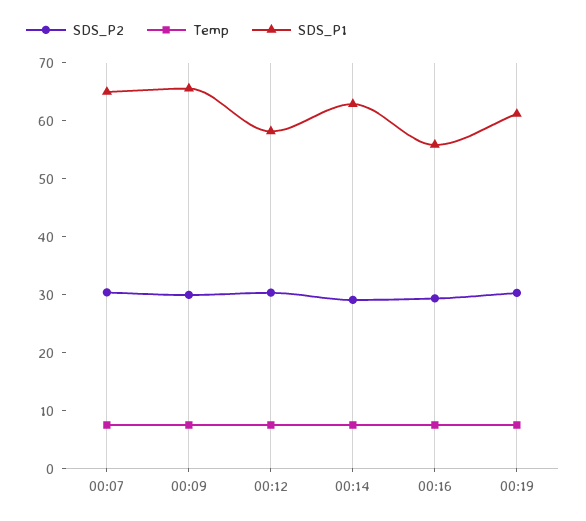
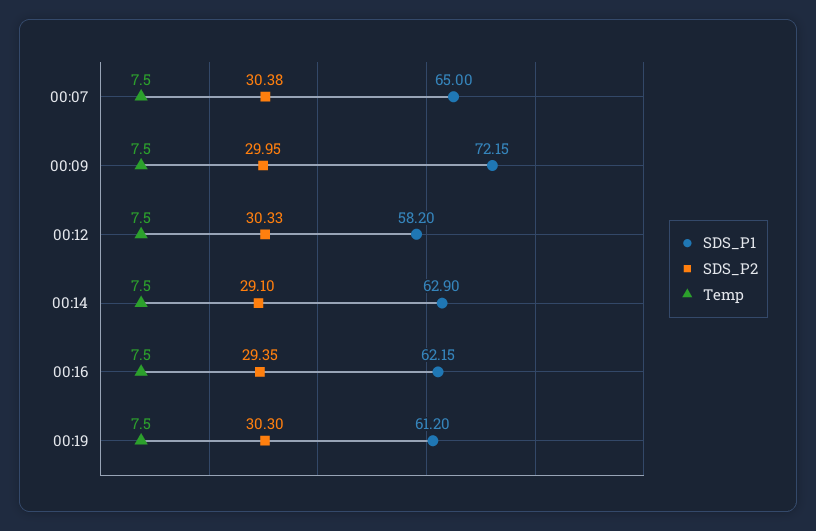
SDS_P1, 00:09: 66 -> 72.15
SDS_P1, 00:16: 56 -> 62.15

